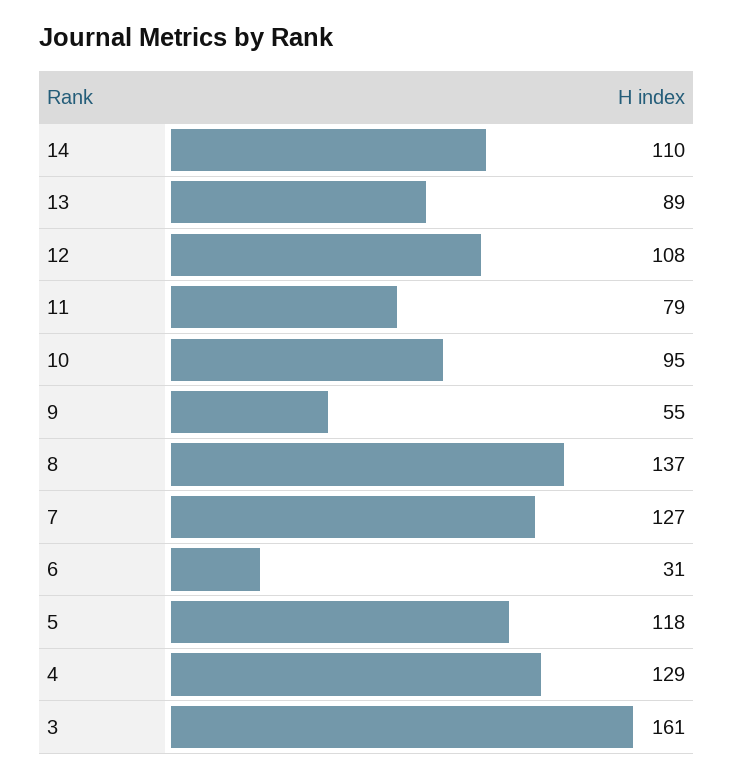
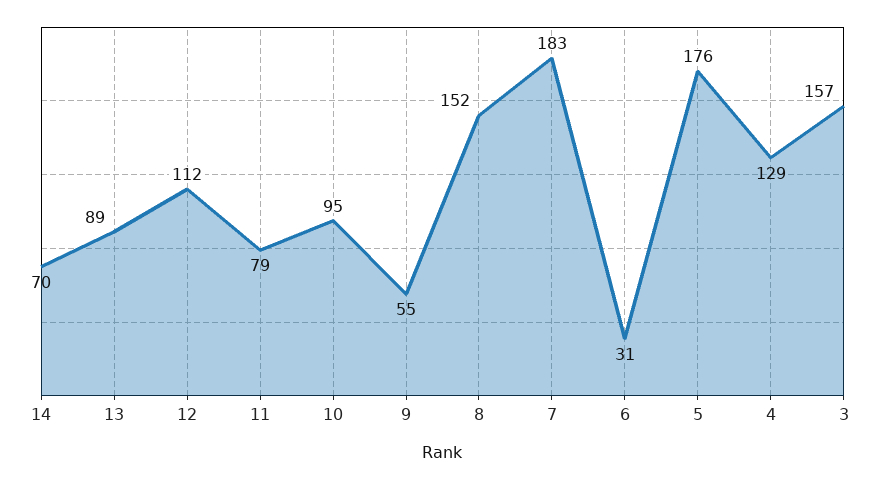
14: 110 -> 70
12: 108 -> 112
8: 137 -> 152
7: 127 -> 183
5: 118 -> 176
3: 161 -> 157

